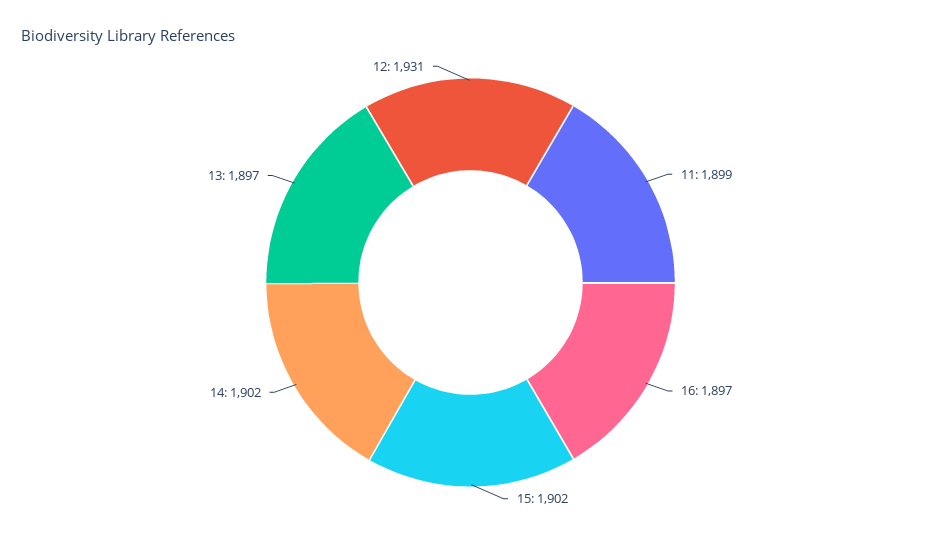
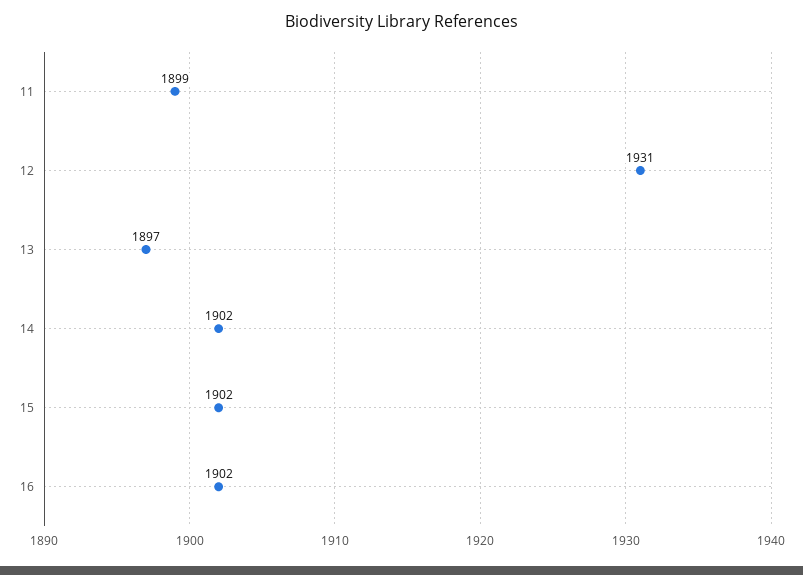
16: 1897 -> 1902

